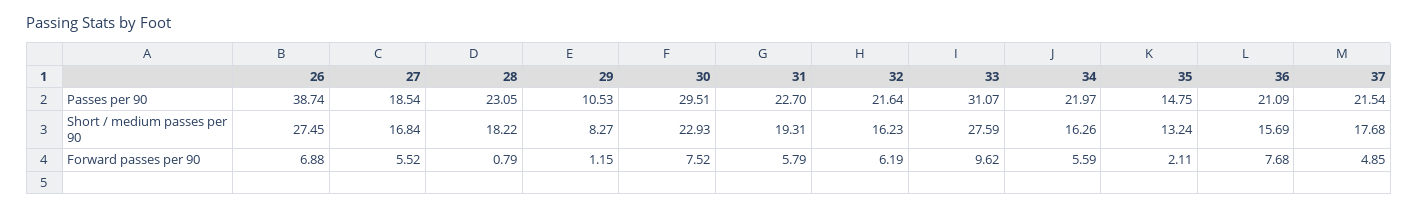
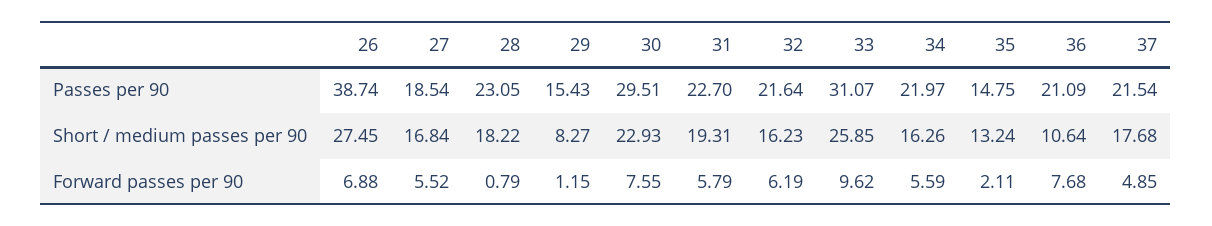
29, Passes per 90: 10.53 -> 15.43
33, Short / medium passes per 90: 27.59 -> 25.85
36, Short / medium passes per 90: 15.69 -> 10.64
30, Forward passes per 90: 7.52 -> 7.55

